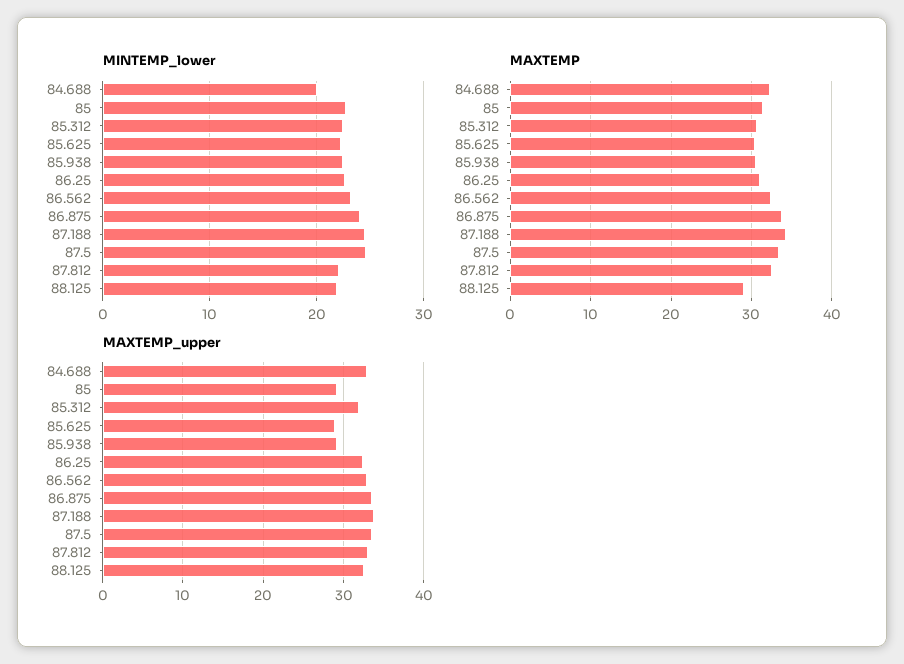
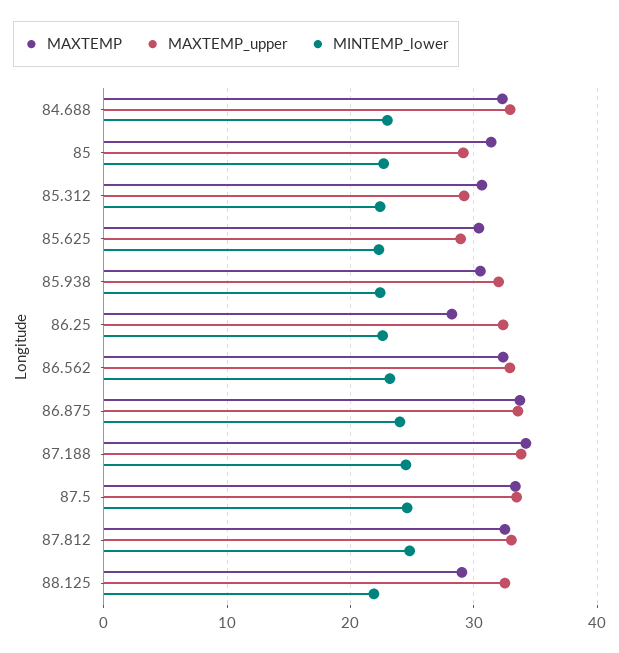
MINTEMP_lower, 84.688: 20 -> 23
MINTEMP_lower, 87.812: 22 -> 25
MAXTEMP, 86.25: 31 -> 28
MAXTEMP_upper, 85.312: 32 -> 29
MAXTEMP_upper, 85.938: 29 -> 32

